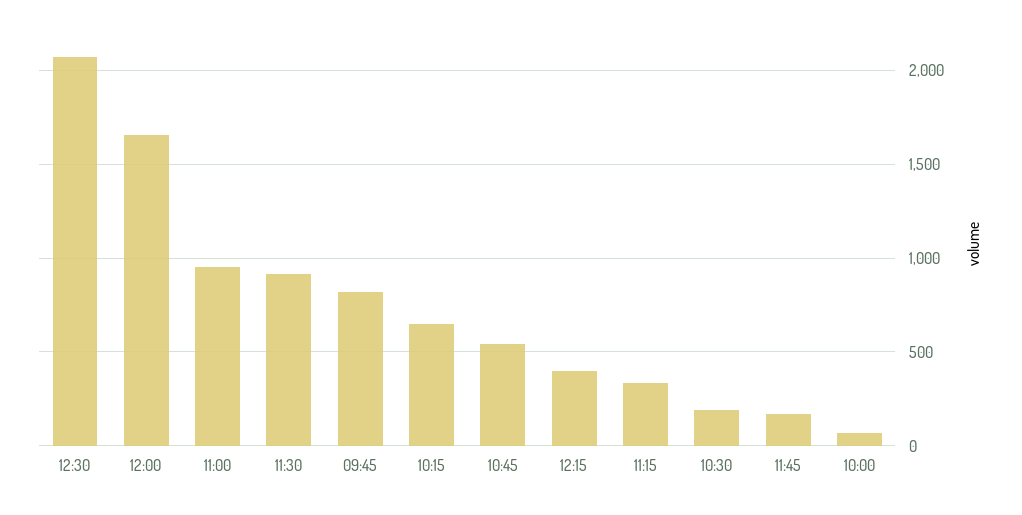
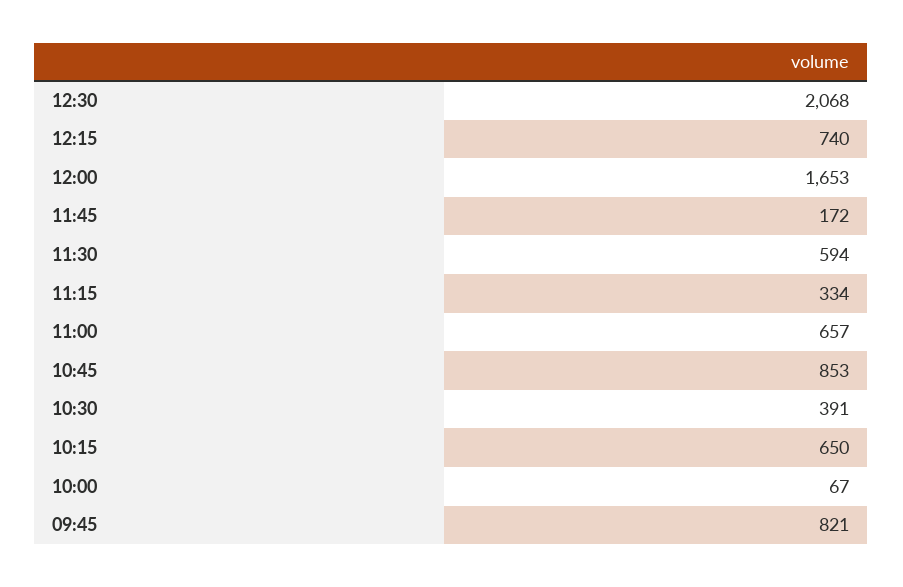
11:00: 950 -> 657
11:30: 900 -> 594
10:45: 550 -> 853
12:15: 400 -> 740
10:30: 200 -> 391

